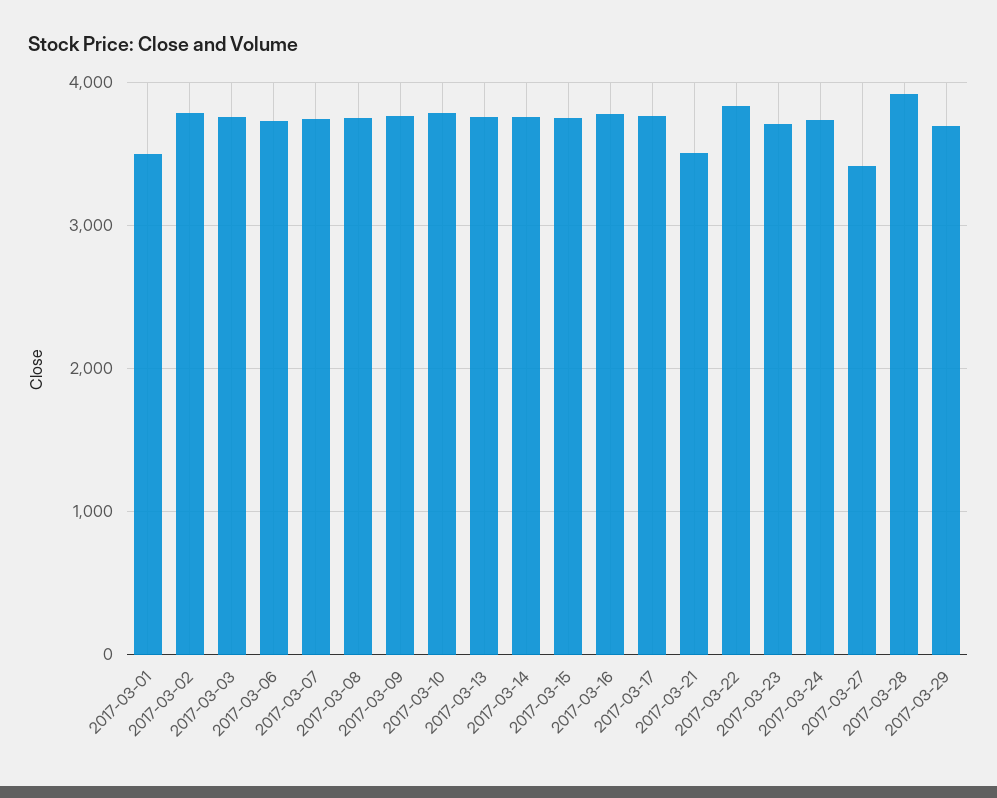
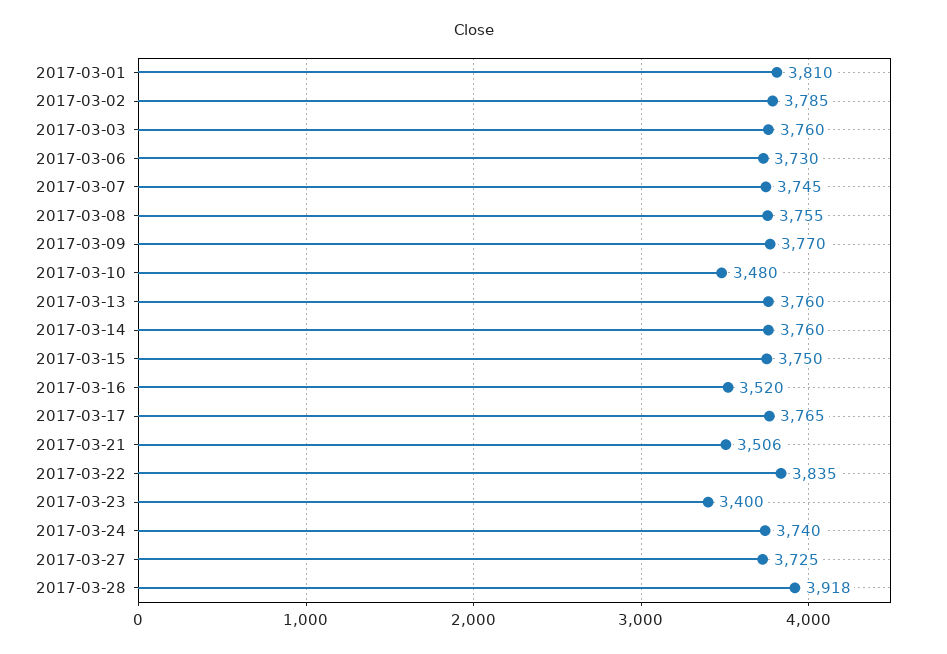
2017-03-01: 3500 -> 3810
2017-03-10: 3800 -> 3480
2017-03-16: 3800 -> 3520
2017-03-23: 3700 -> 3400
2017-03-27: 3400 -> 3725
2017-03-29: 3700 -> none

